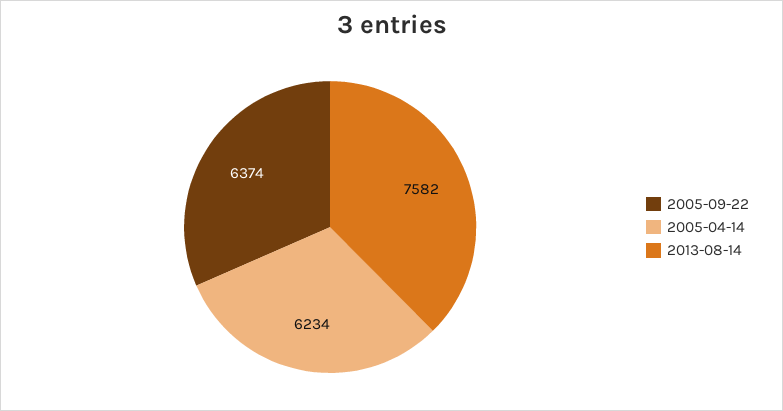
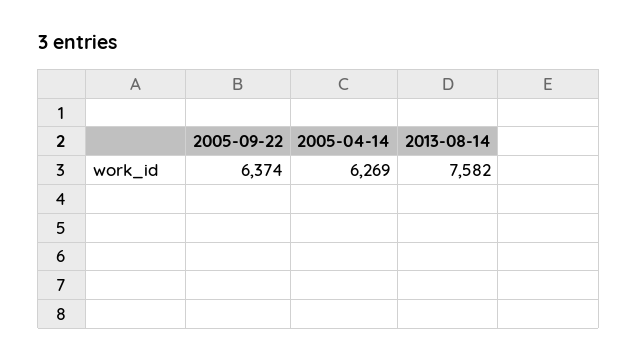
2005-04-14: 6234 -> 6269

